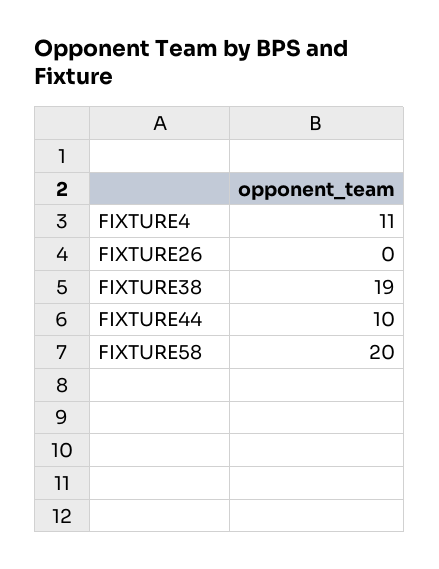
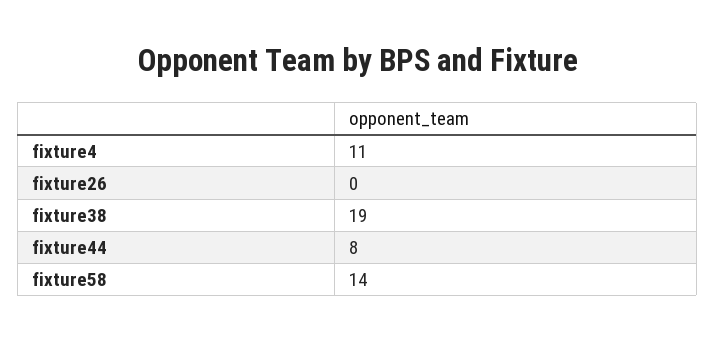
FIXTURE44: 10 -> 8
FIXTURE58: 20 -> 14

